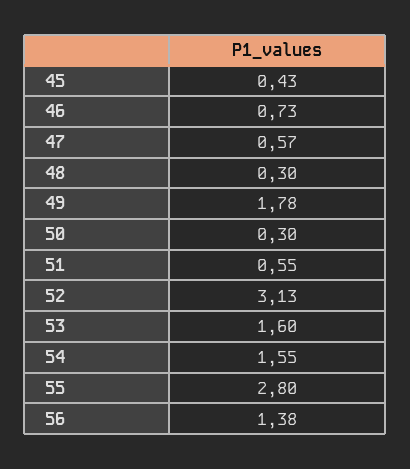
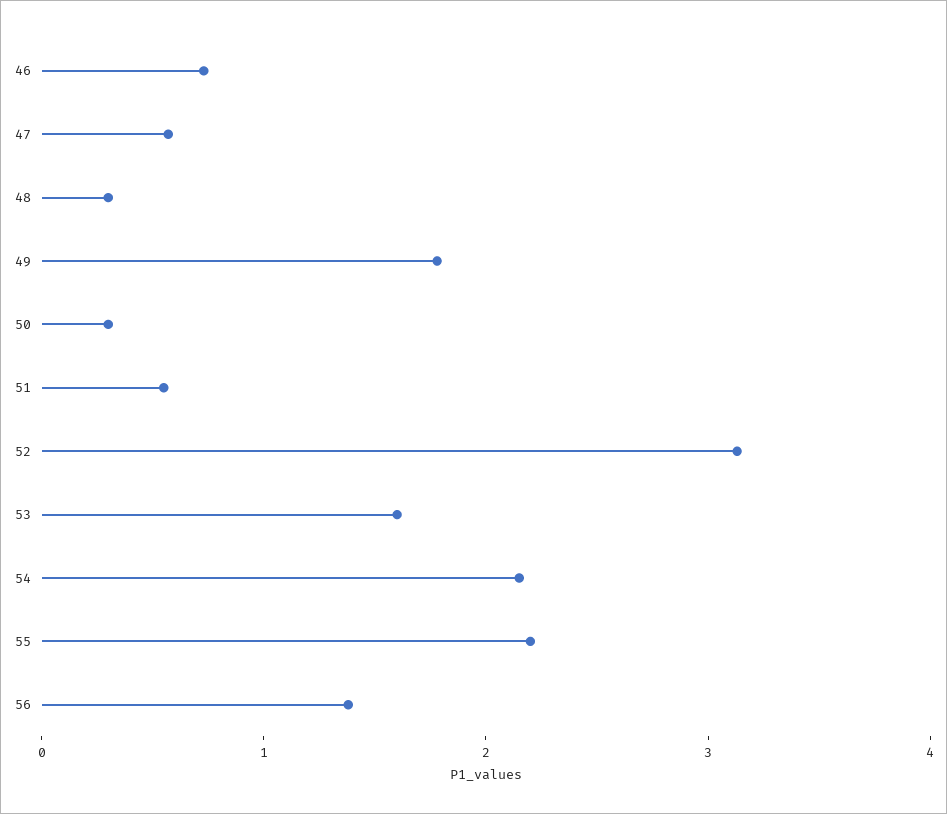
45: 0.43 -> none
54: 1.55 -> 2.2
55: 2.8 -> 2.2

